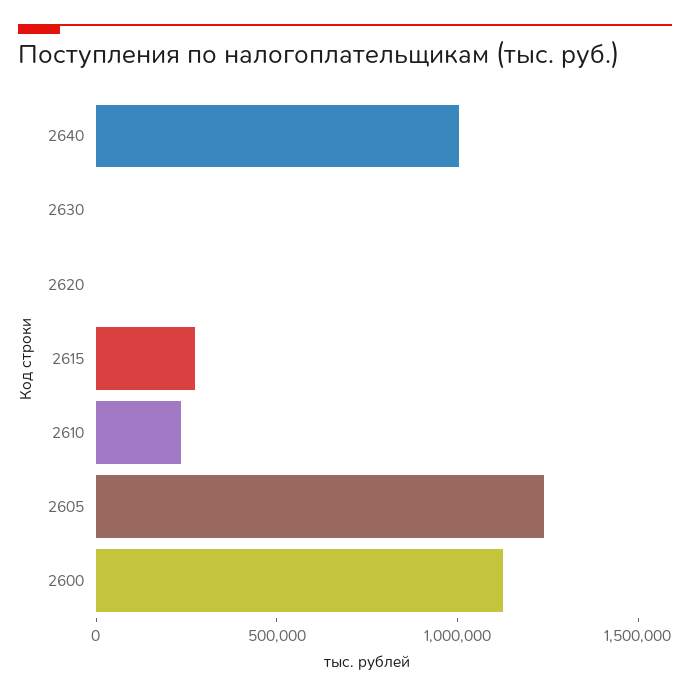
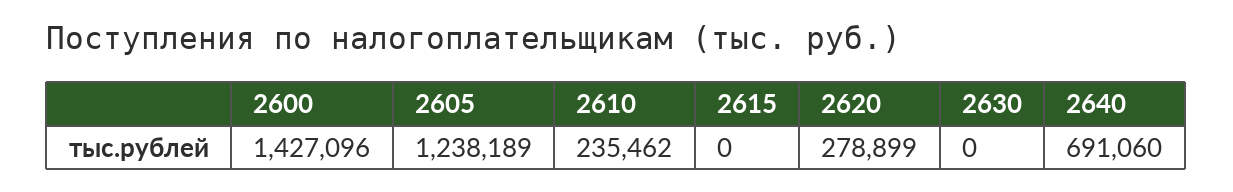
2640: 1000000 -> 691060
2620: 0 -> 278899
2615: 300000 -> 0
2600: 1100000 -> 1427096

